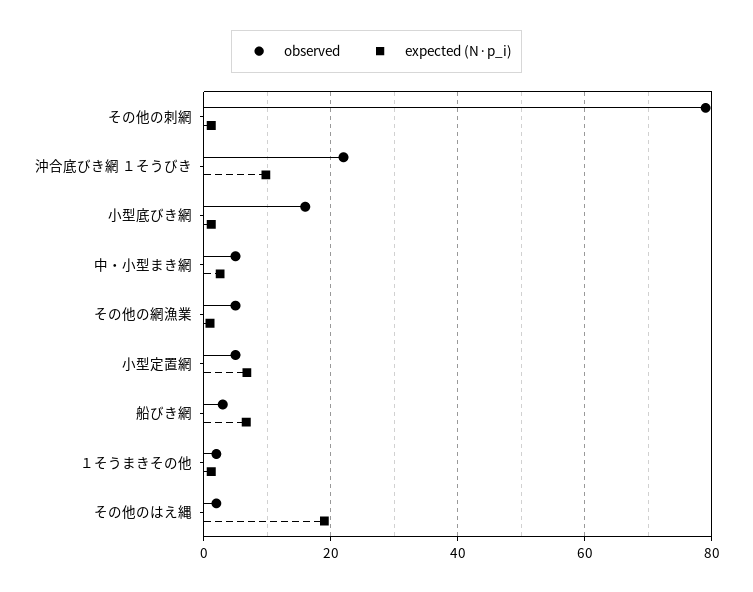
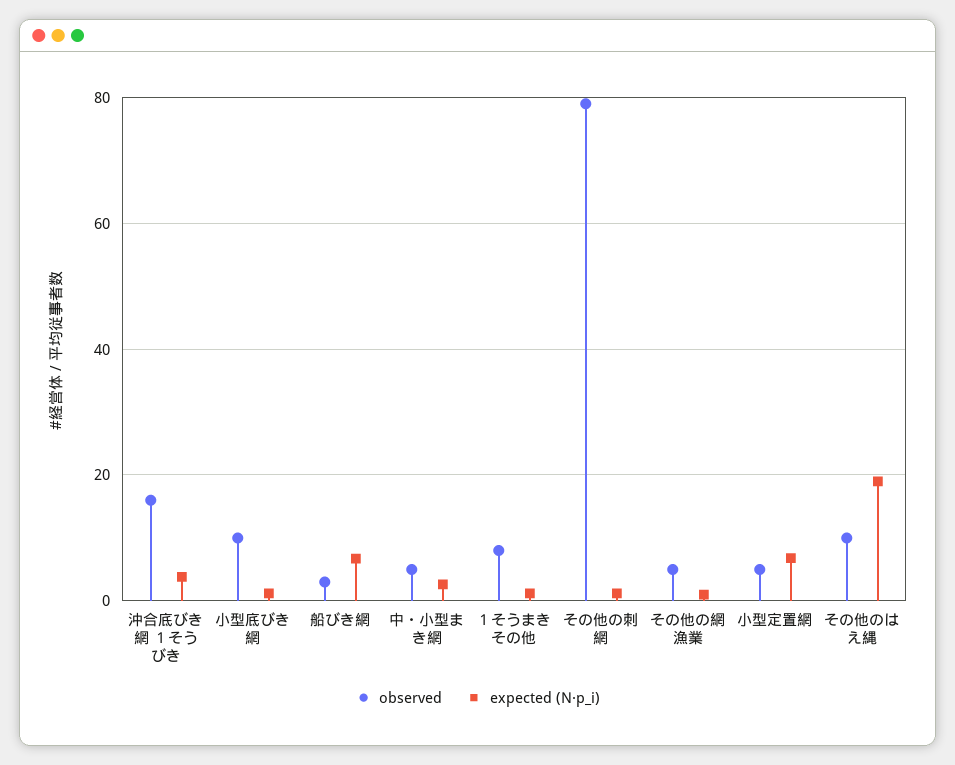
observed, 沖合底びき網 １そうびき: 22 -> 16
expected (N·p_i), 沖合底びき網 １そうびき: 10 -> 4
observed, 小型底びき網: 16 -> 10
observed, １そうまきその他: 2 -> 8
observed, その他のはえ縄: 2 -> 10

